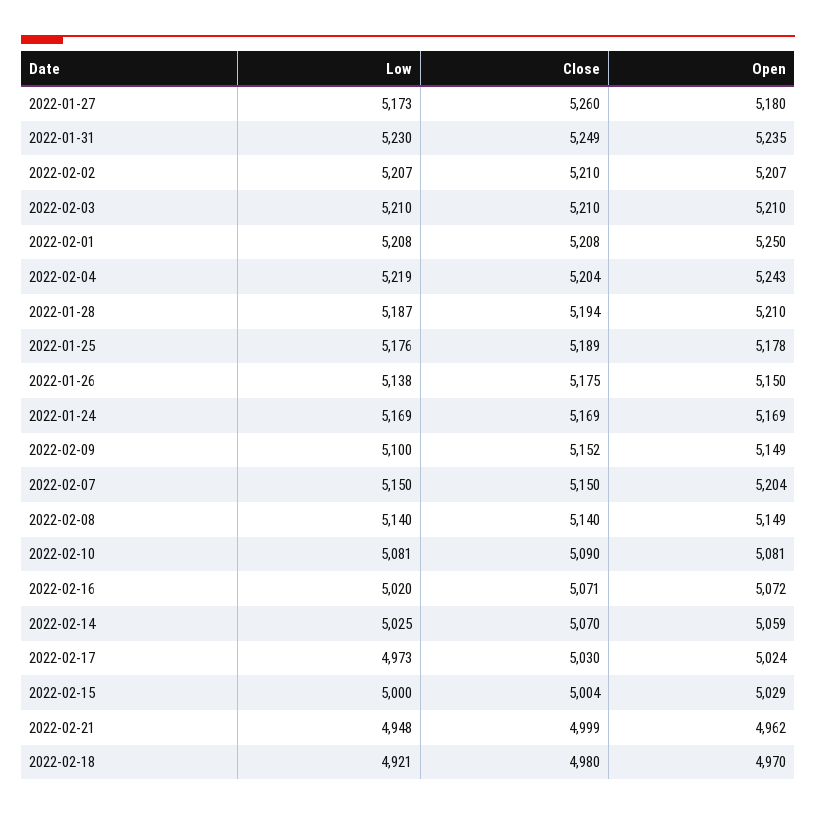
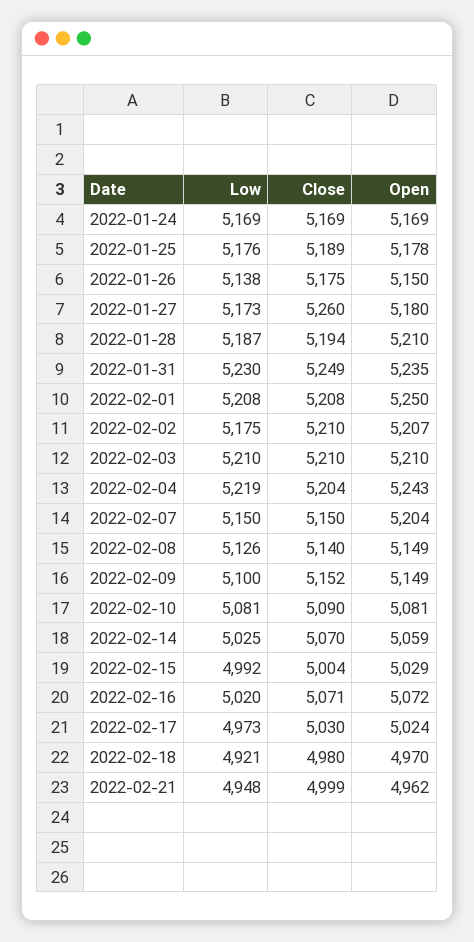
Low, 2022-02-02: 5207 -> 5175
Low, 2022-02-08: 5140 -> 5126
Low, 2022-02-15: 5000 -> 4992

